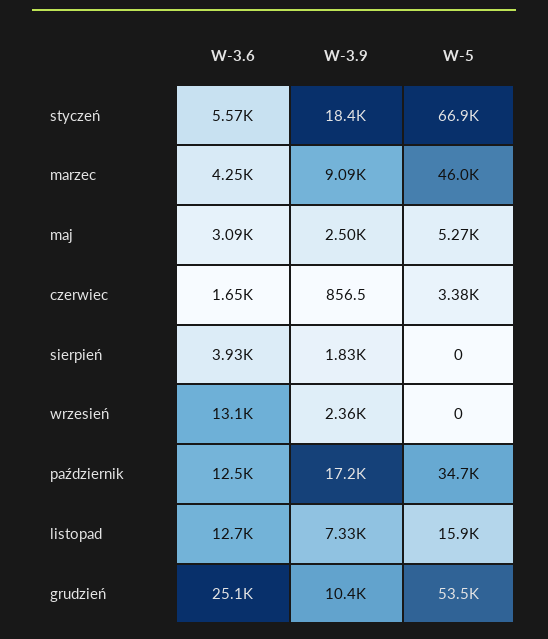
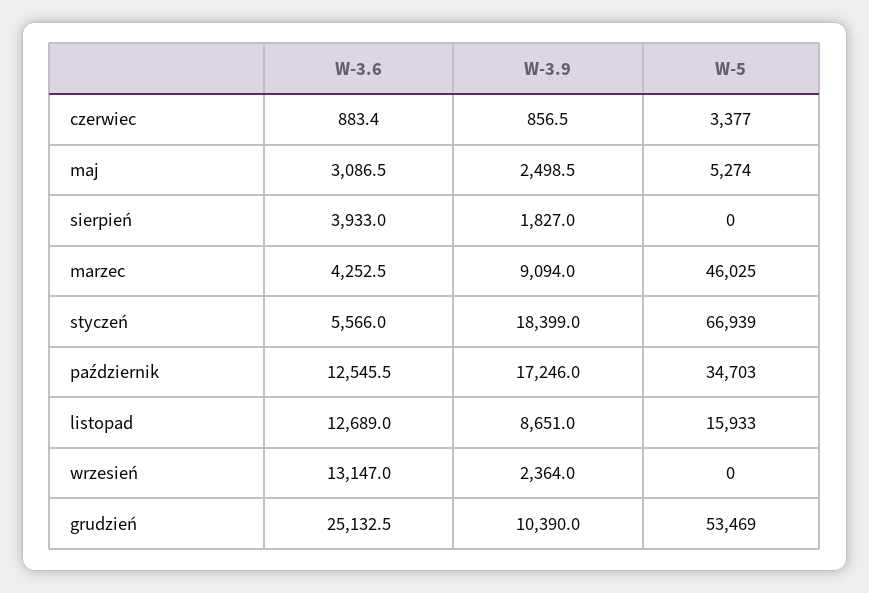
W-3.6, czerwiec: 1650 -> 883.4
W-3.9, listopad: 7330 -> 8651

